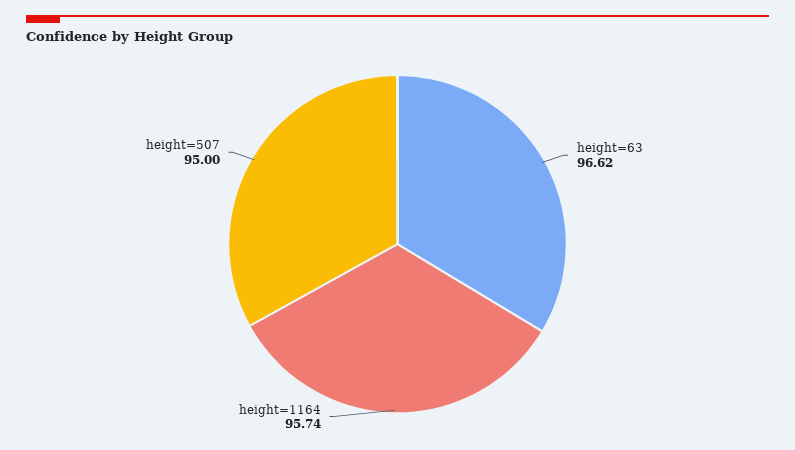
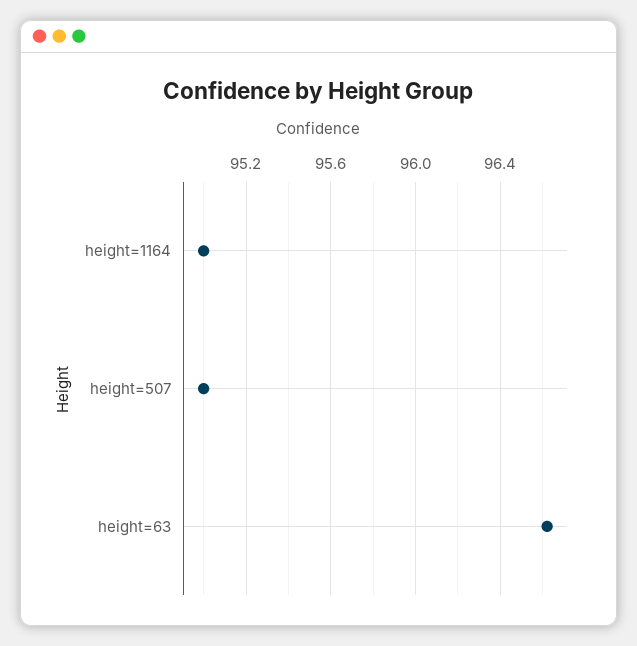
height=1164: 95.74 -> 95

